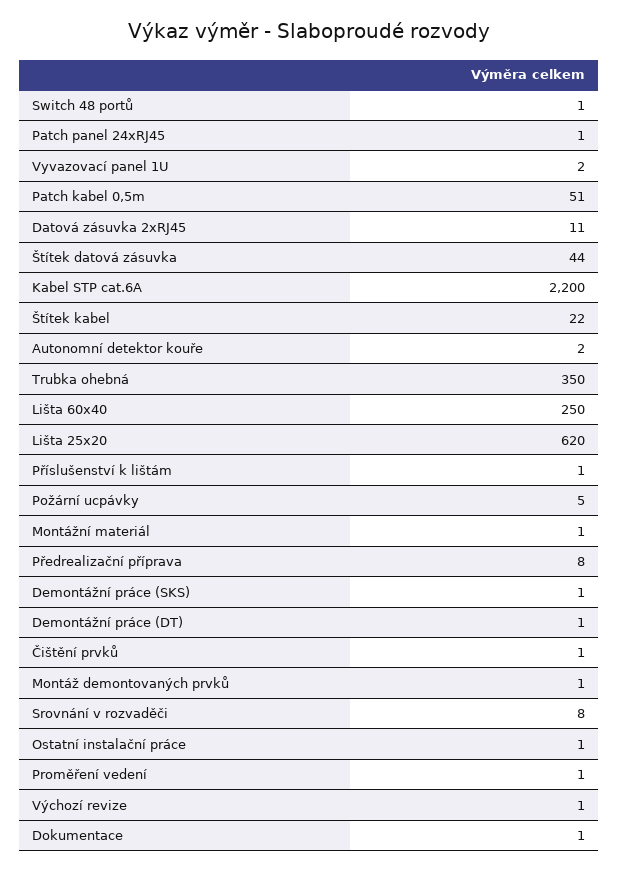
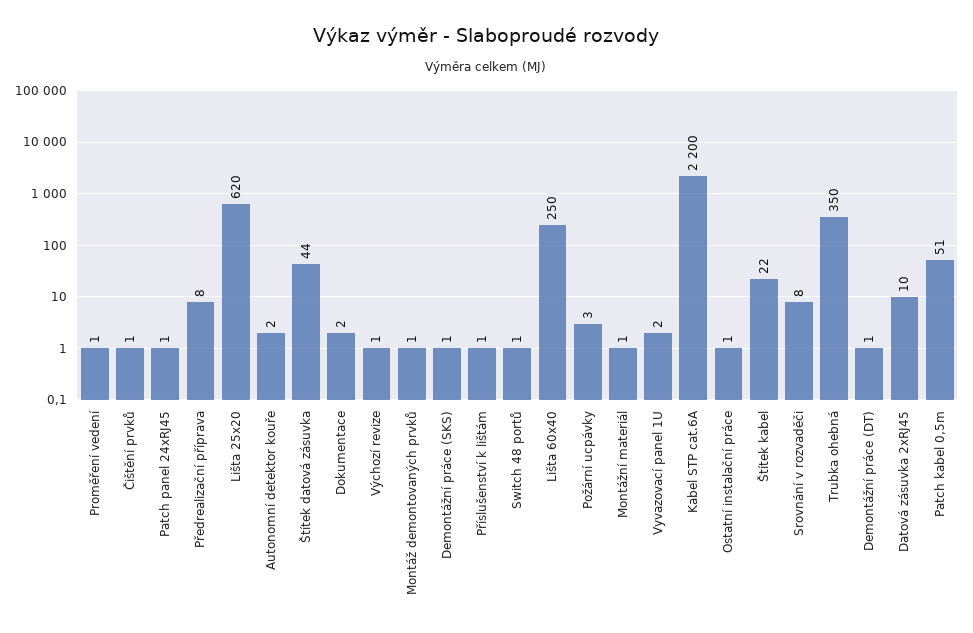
Datová zásuvka 2xRJ45: 11 -> 10
Požární ucpávky: 5 -> 3
Dokumentace: 1 -> 2

